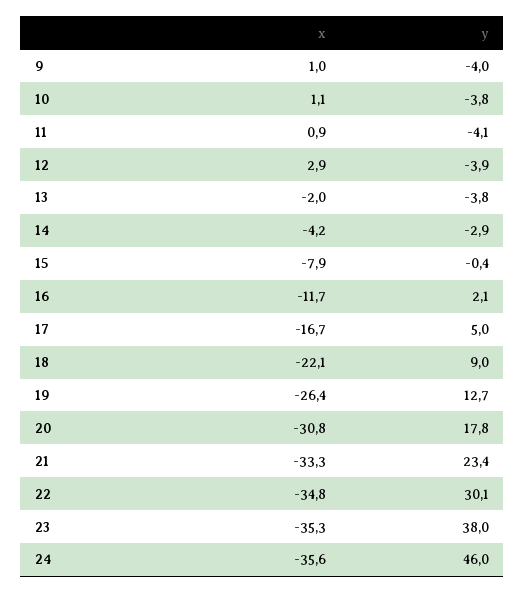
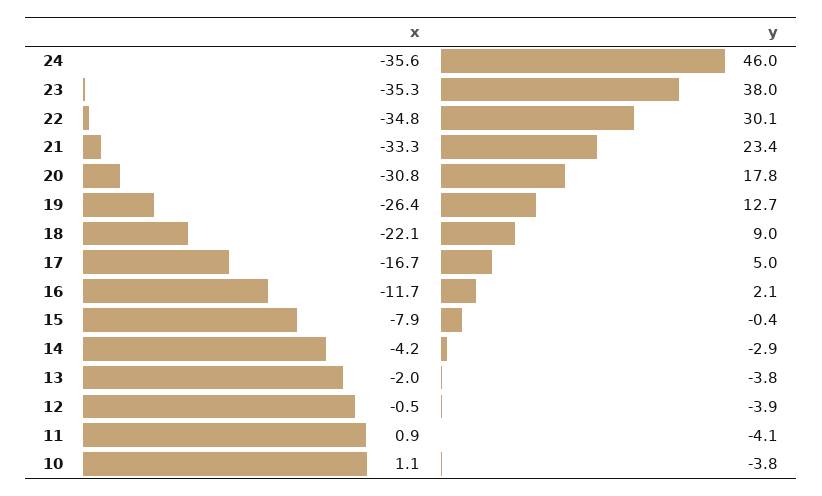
x, 9: 1 -> none
y, 9: -4 -> none
x, 12: 2.9 -> -0.5

